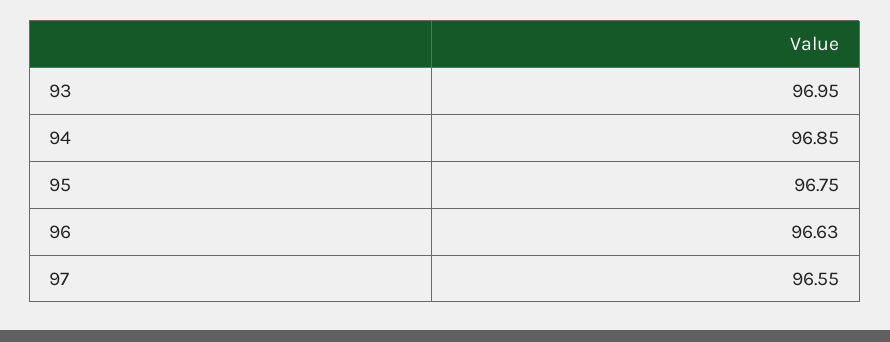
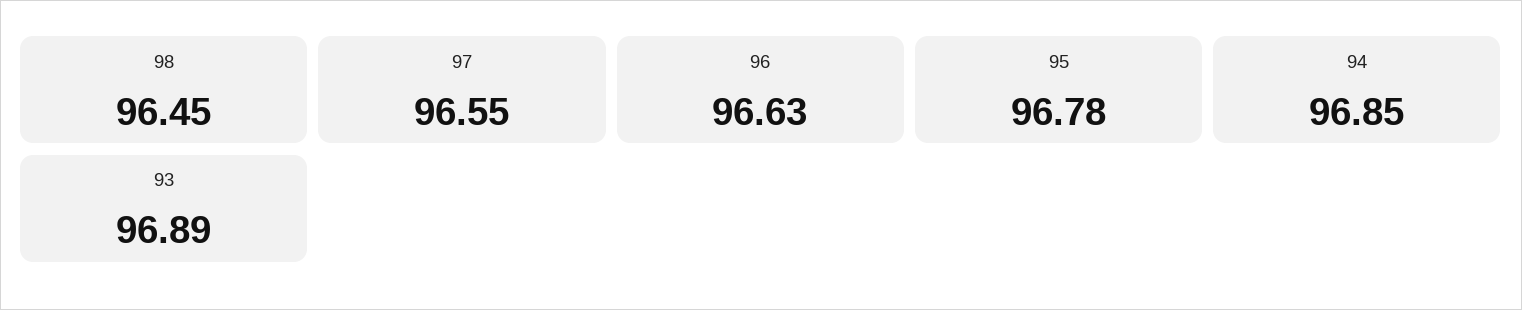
93: 96.95 -> 96.89
95: 96.75 -> 96.78
98: none -> 96.45

